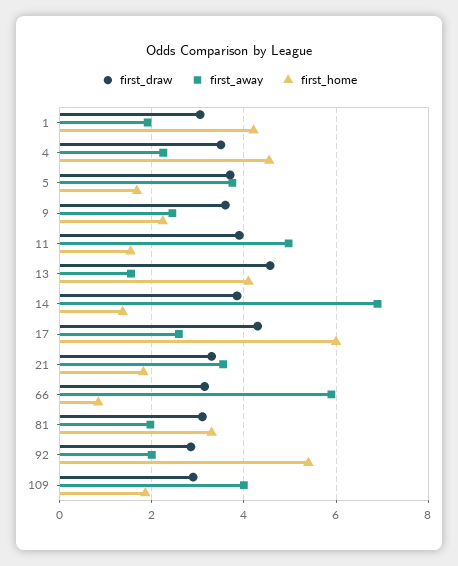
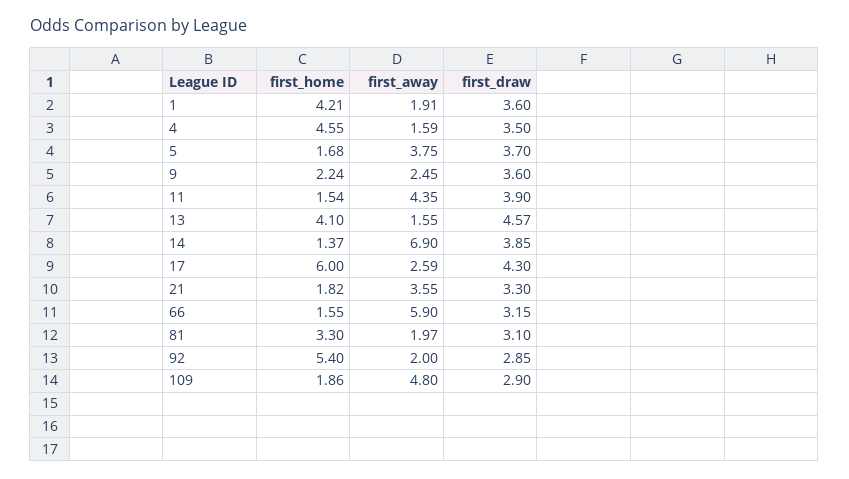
first_draw, 1: 3 -> 3.6
first_away, 4: 2.2 -> 1.59
first_away, 11: 5 -> 4.35
first_home, 66: 0.8 -> 1.55
first_away, 109: 4 -> 4.8

